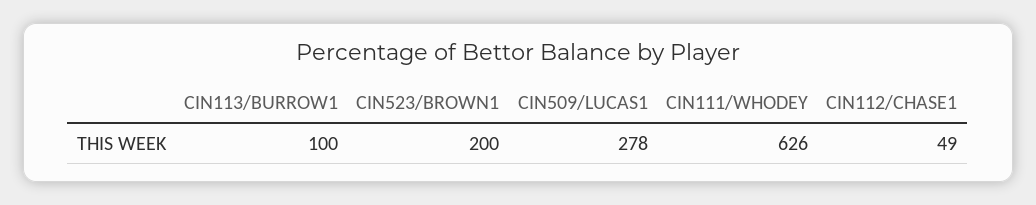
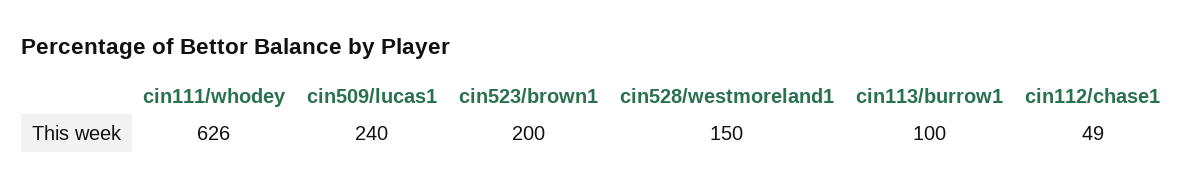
CIN509/LUCAS1: 278 -> 240
cin528/westmoreland1: none -> 150

